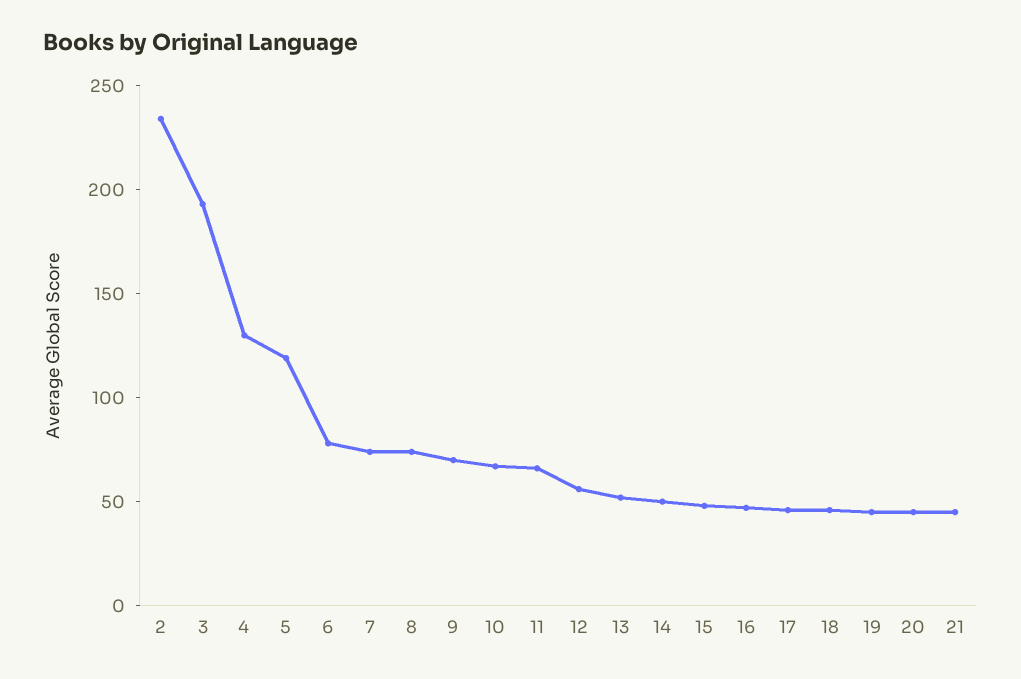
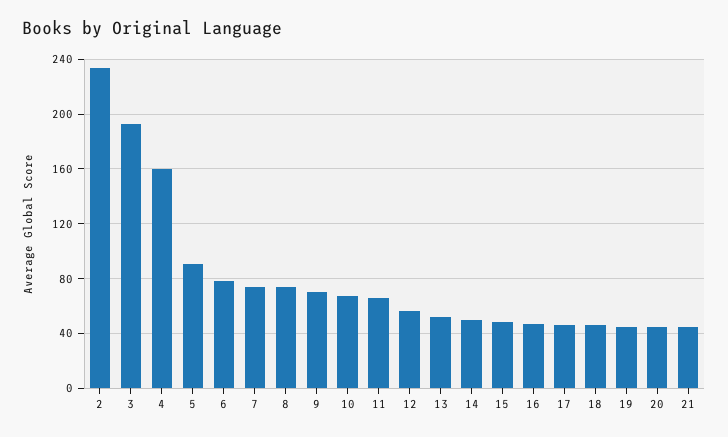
4: 130 -> 160
5: 120 -> 90

